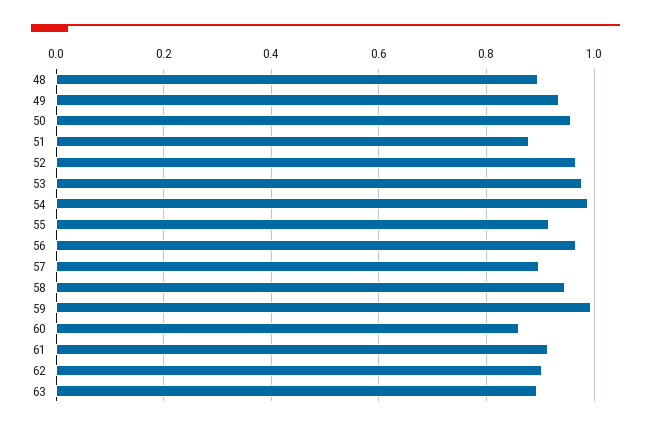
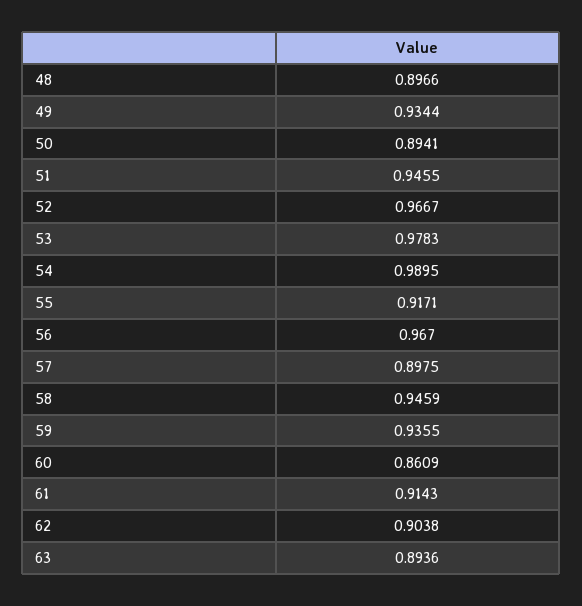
50: 0.96 -> 0.8941
51: 0.88 -> 0.9455
59: 1 -> 0.9355

